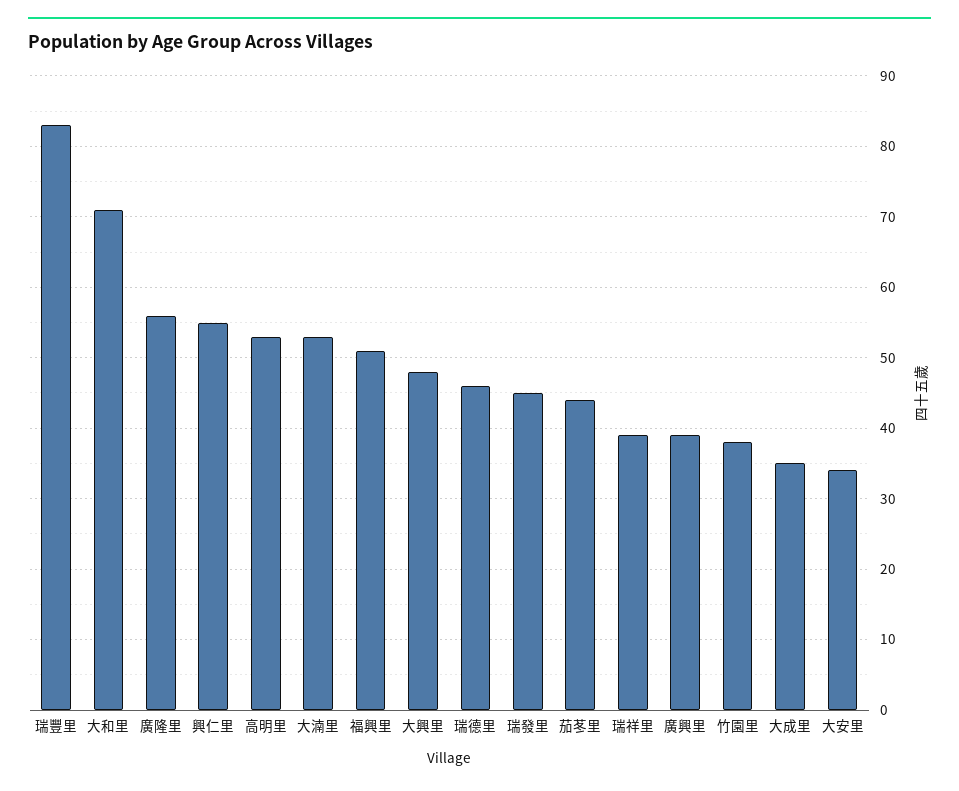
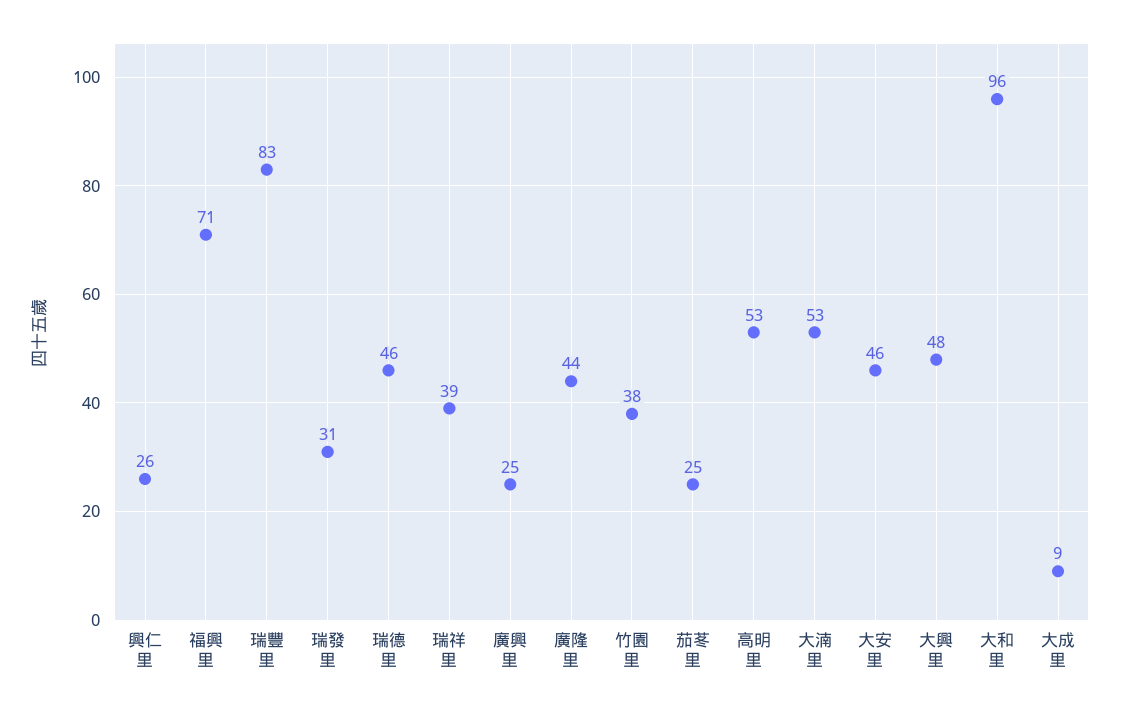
大和里: 71 -> 96
廣隆里: 56 -> 44
興仁里: 55 -> 26
福興里: 51 -> 71
瑞發里: 45 -> 31
茄苳里: 44 -> 25
廣興里: 39 -> 25
大成里: 35 -> 9
大安里: 34 -> 46

